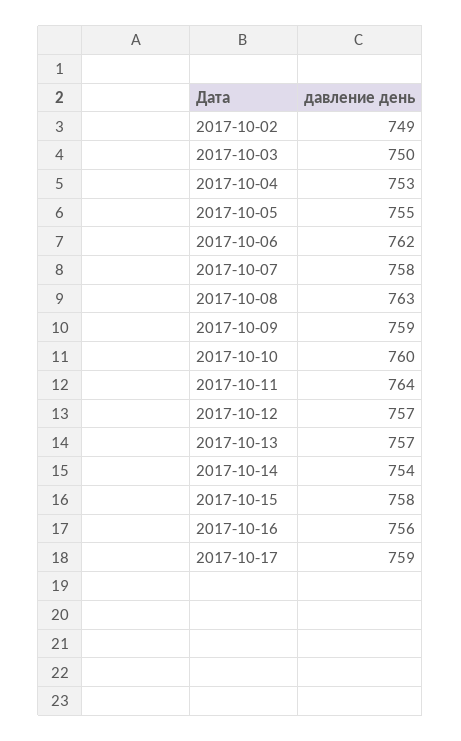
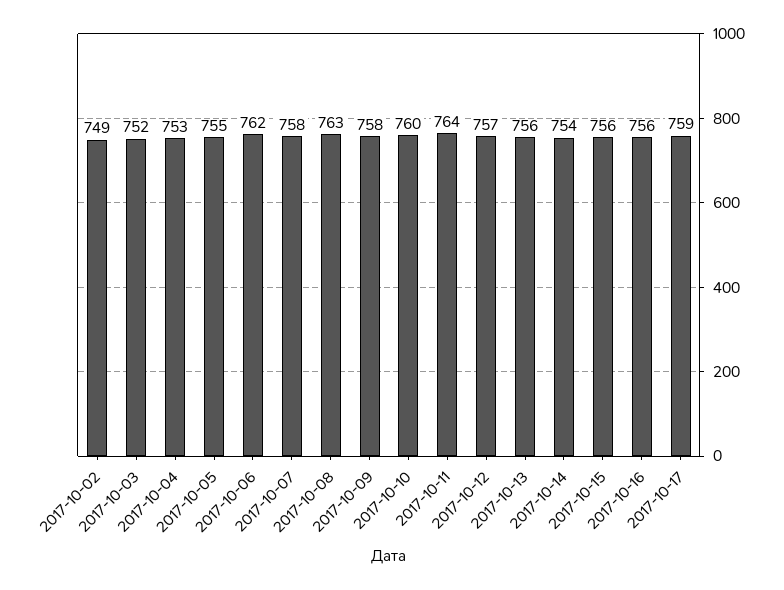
2017-10-03: 750 -> 752
2017-10-09: 759 -> 758
2017-10-13: 757 -> 756
2017-10-15: 758 -> 756

